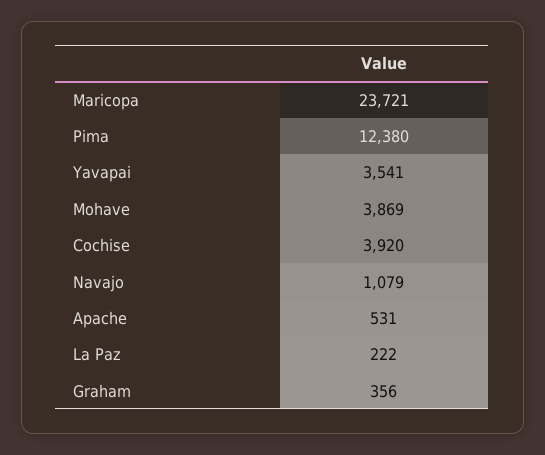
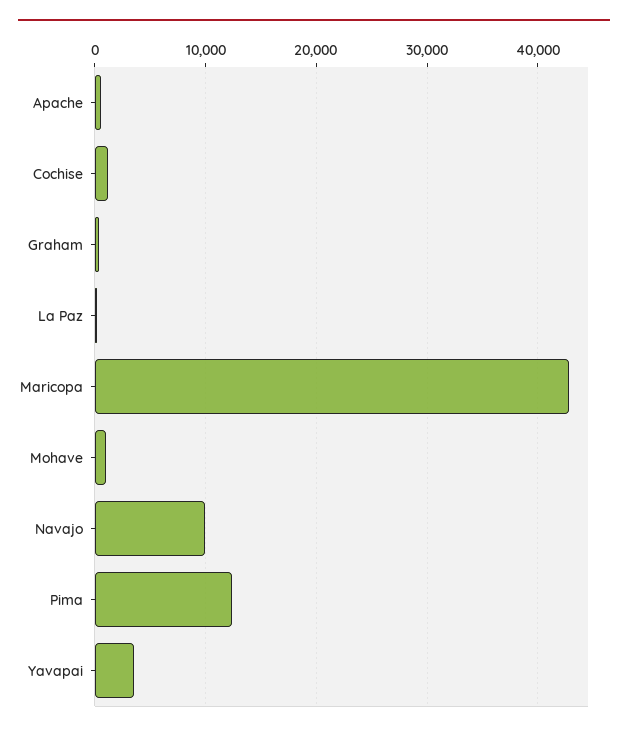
Maricopa: 23721 -> 43000
Mohave: 3869 -> 1000
Cochise: 3920 -> 1000
Navajo: 1079 -> 10000

